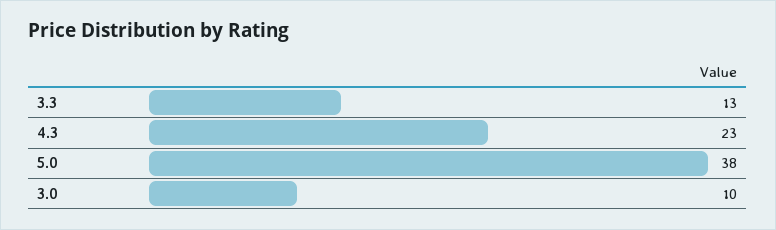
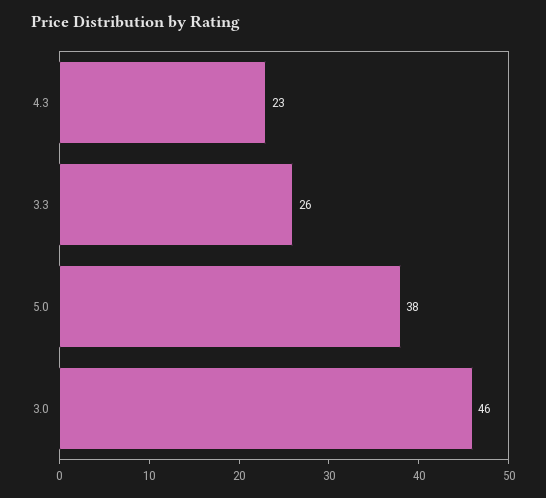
3.3: 13 -> 26
3.0: 10 -> 46

